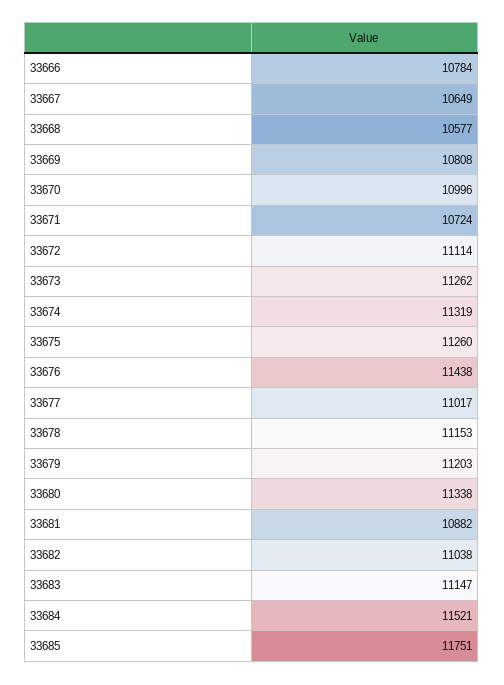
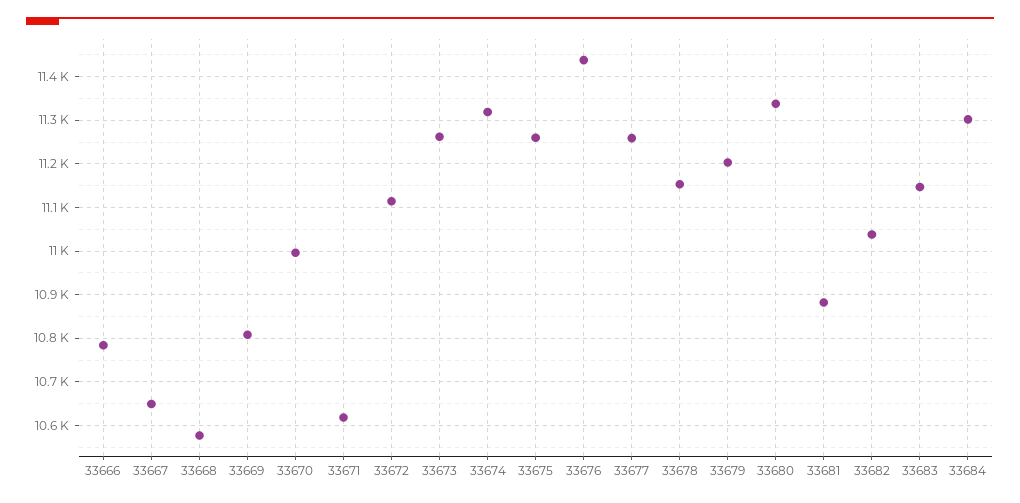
33671: 10724 -> 10620
33677: 11017 -> 11260
33684: 11521 -> 11300
33685: 11751 -> none

